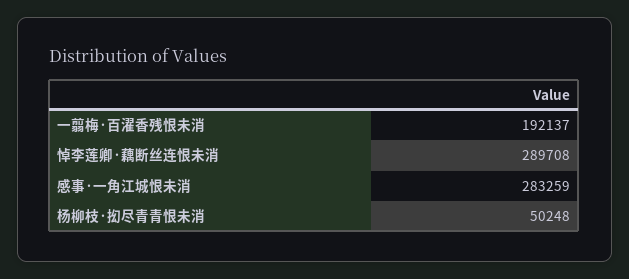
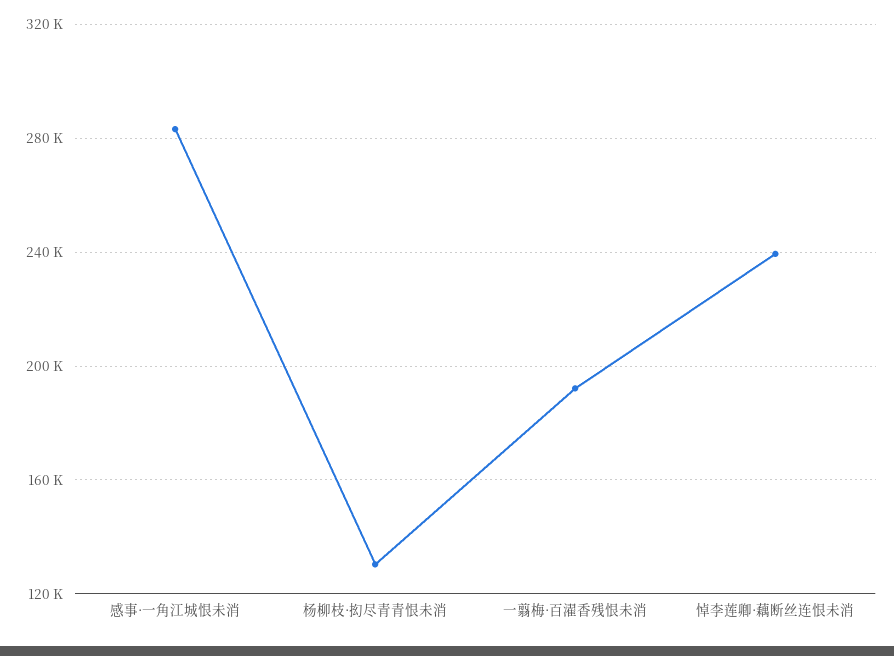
悼李莲卿·藕断丝连恨未消: 289708 -> 240000
杨柳枝·抝尽青青恨未消: 50248 -> 130000

